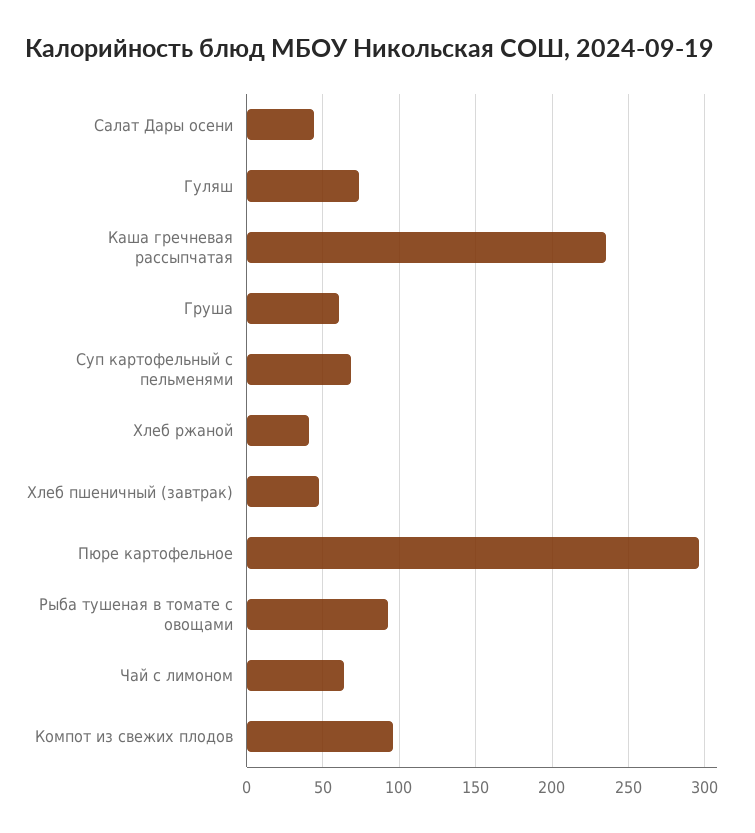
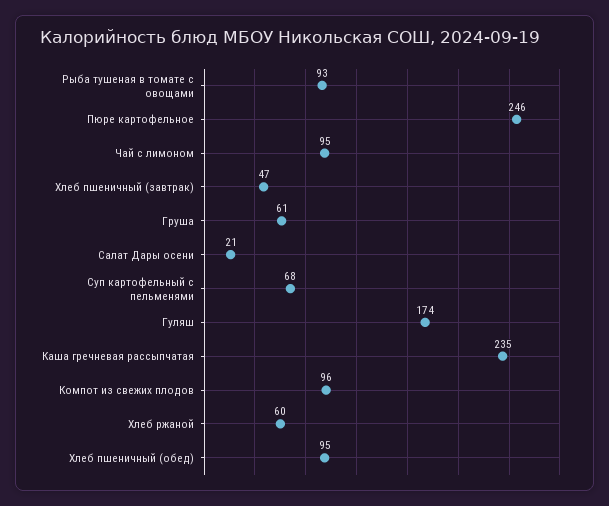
Салат Дары осени: 45 -> 21
Гуляш: 75 -> 174
Хлеб ржаной: 40 -> 60
Пюре картофельное: 295 -> 246
Чай с лимоном: 65 -> 95
Хлеб пшеничный (обед): none -> 95

